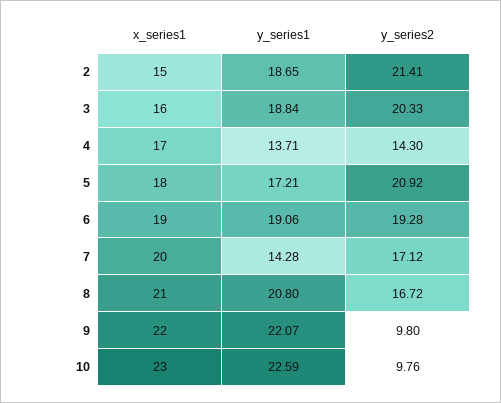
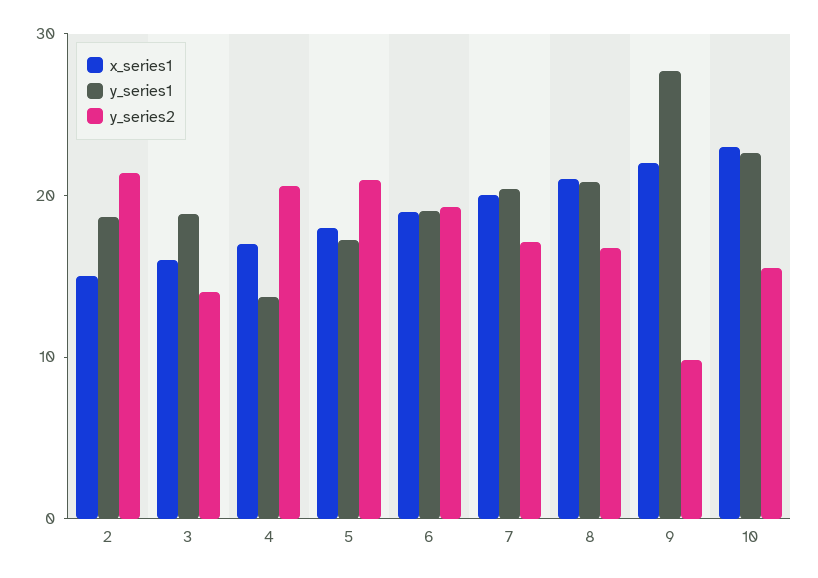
y_series2, 3: 20.33 -> 14
y_series2, 4: 14.3 -> 20
y_series1, 7: 14.28 -> 20
y_series1, 9: 22.07 -> 28
y_series2, 10: 9.76 -> 16

